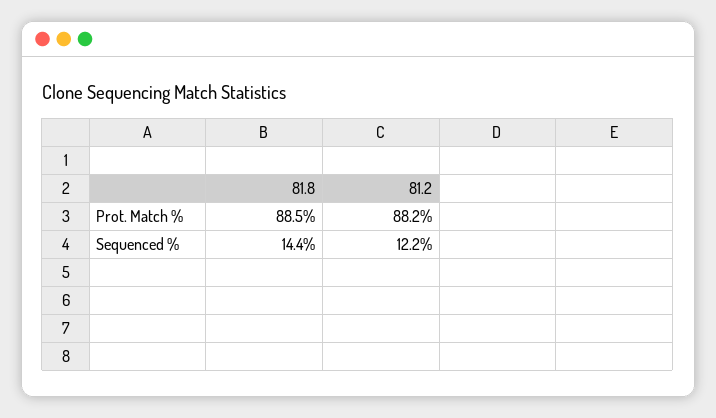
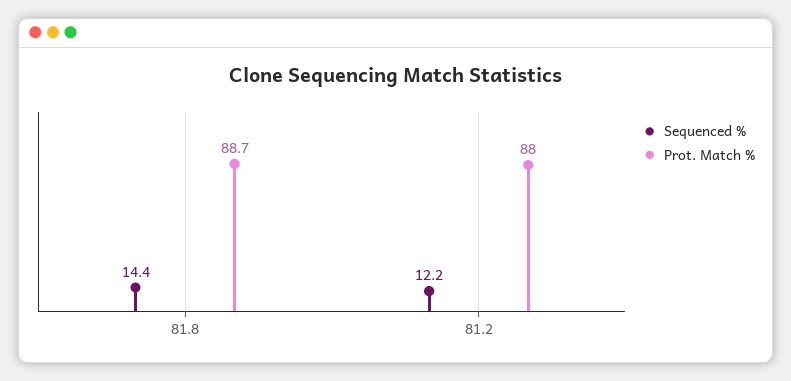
Prot. Match %, 81.8: 88.5 -> 88.7
Prot. Match %, 81.2: 88.2 -> 88

